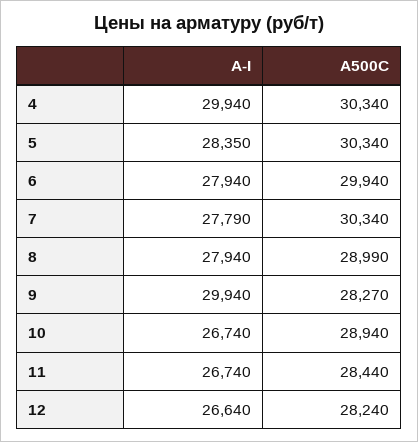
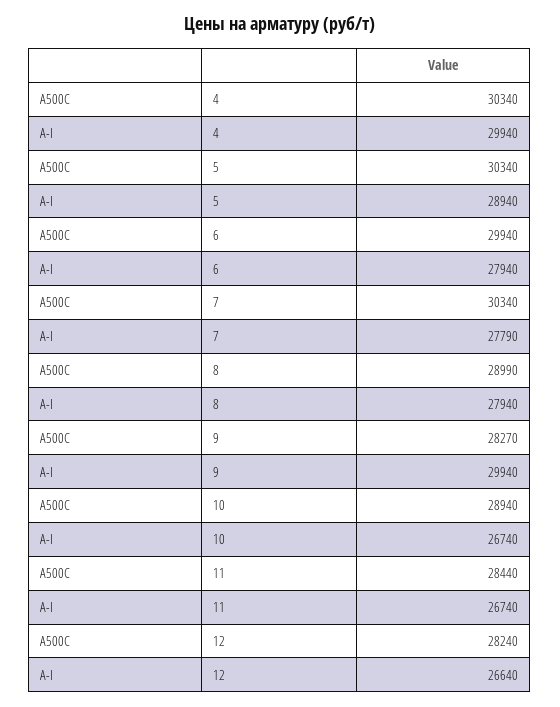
А-I, 5: 28350 -> 28940

